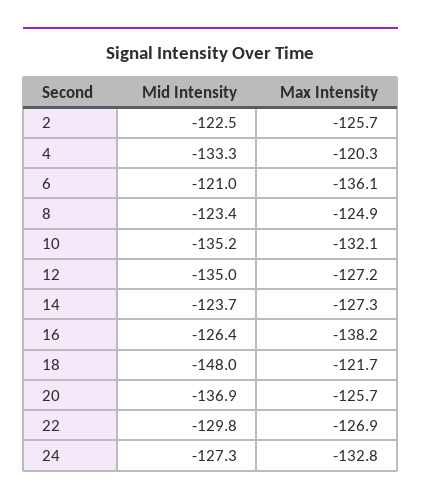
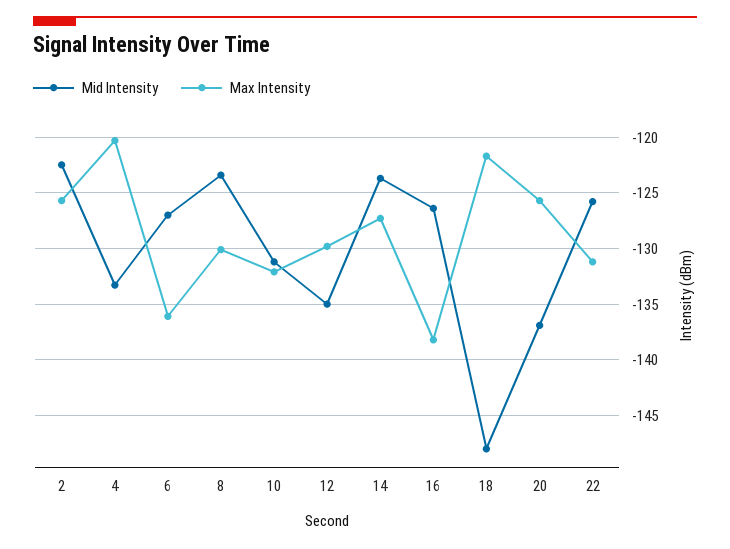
Mid Intensity, 6: -121 -> -127
Max Intensity, 8: -124.9 -> -130
Mid Intensity, 10: -135.2 -> -131
Max Intensity, 12: -127.2 -> -130
Mid Intensity, 22: -129.8 -> -126
Max Intensity, 22: -126.9 -> -131
Mid Intensity, 24: -127.3 -> none
Max Intensity, 24: -132.8 -> none

